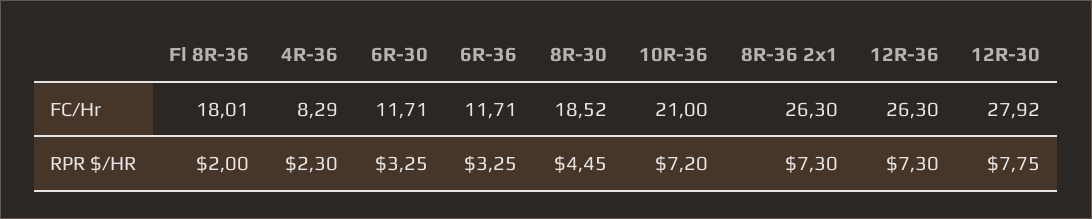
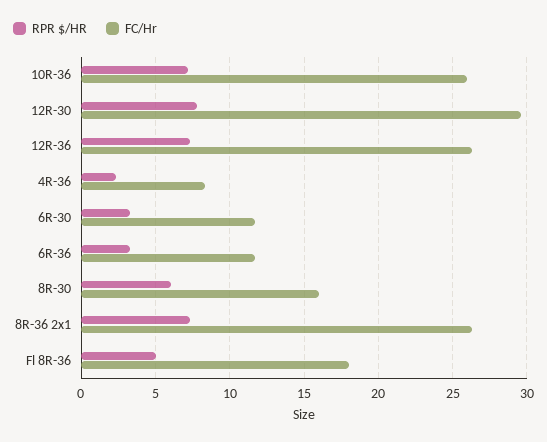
FC/Hr, 8R-30: 18.52 -> 16
FC/Hr, 10R-36: 21 -> 26
FC/Hr, 12R-30: 27.92 -> 29.5
RPR $/HR, Fl 8R-36: 2 -> 5
RPR $/HR, 8R-30: 4.45 -> 6

